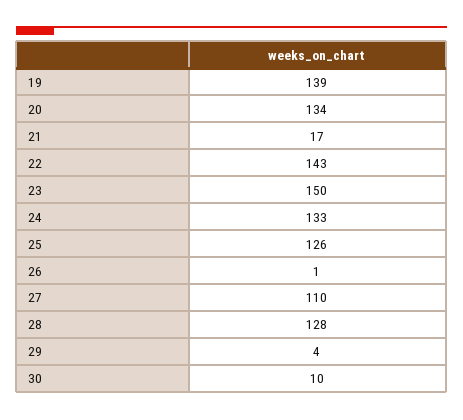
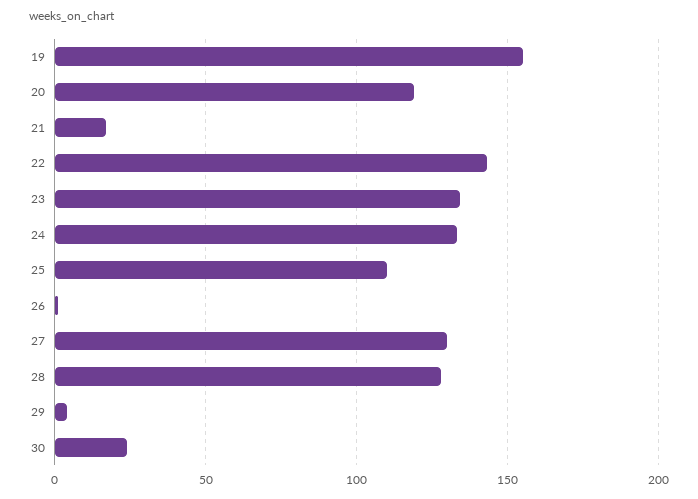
19: 139 -> 155
20: 134 -> 120
23: 150 -> 135
25: 126 -> 110
27: 110 -> 130
30: 10 -> 25

